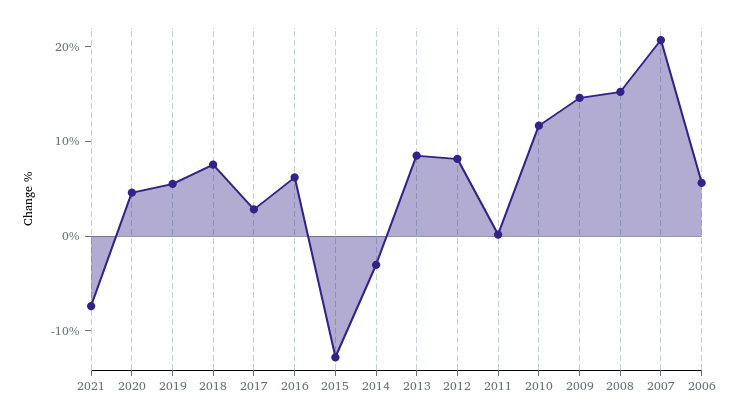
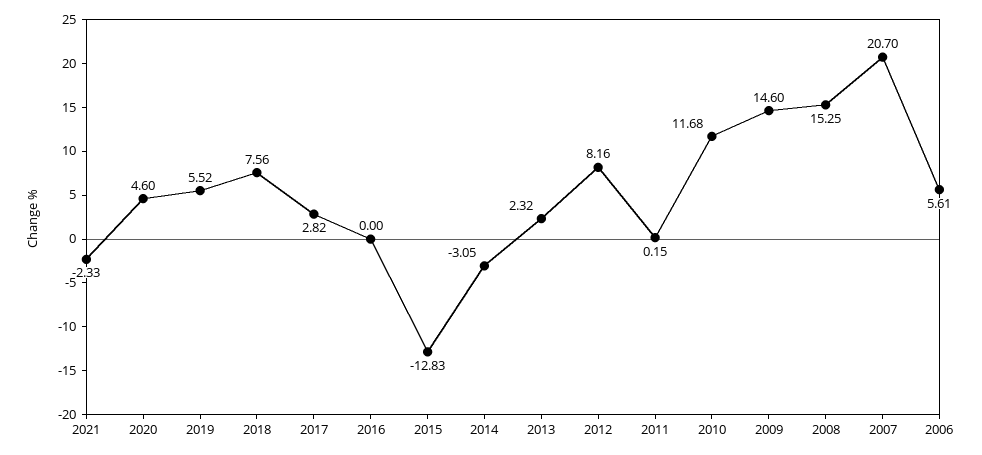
2021: -8 -> -2.33
2016: 6 -> 0
2013: 8 -> 2.32

